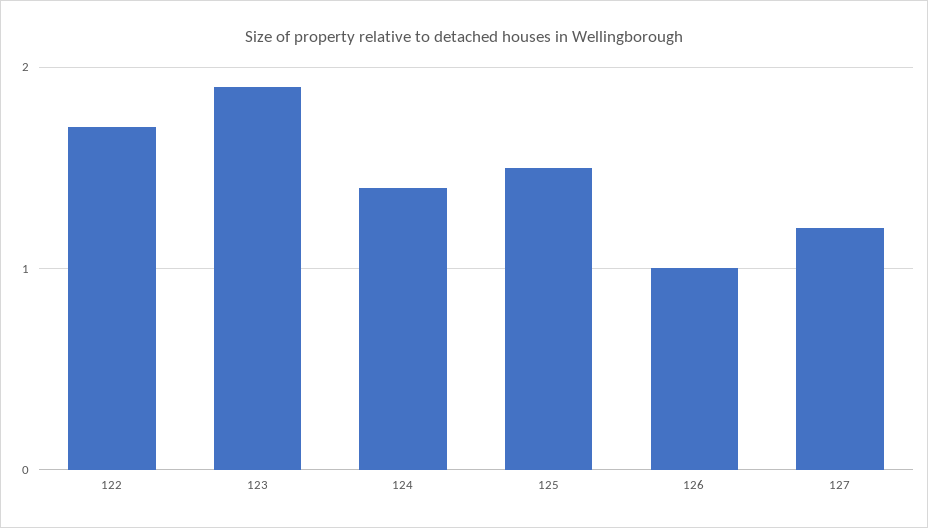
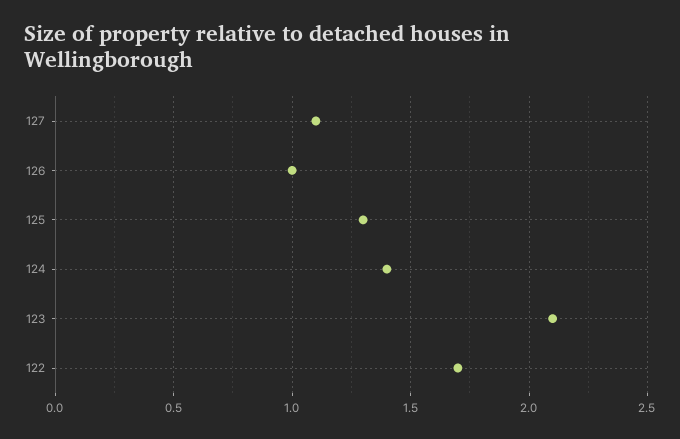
123: 1.9 -> 2.1
125: 1.5 -> 1.3
127: 1.2 -> 1.1

